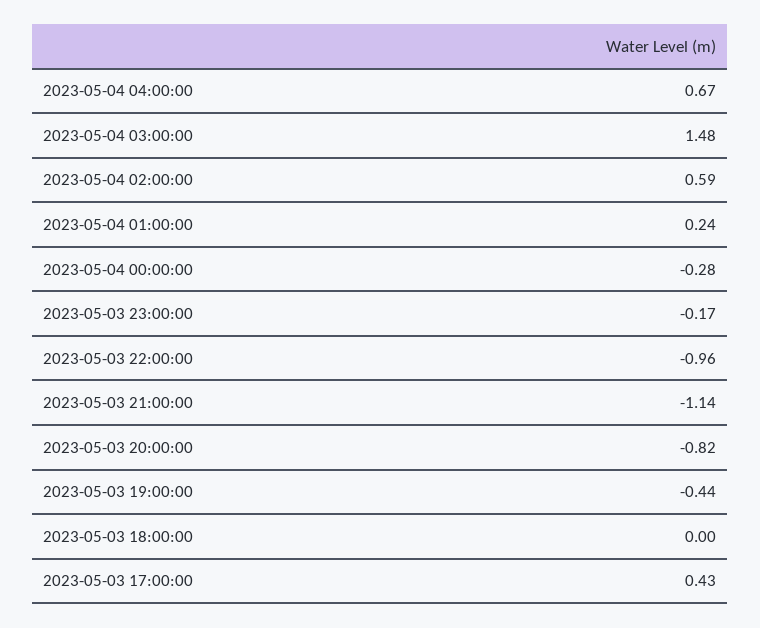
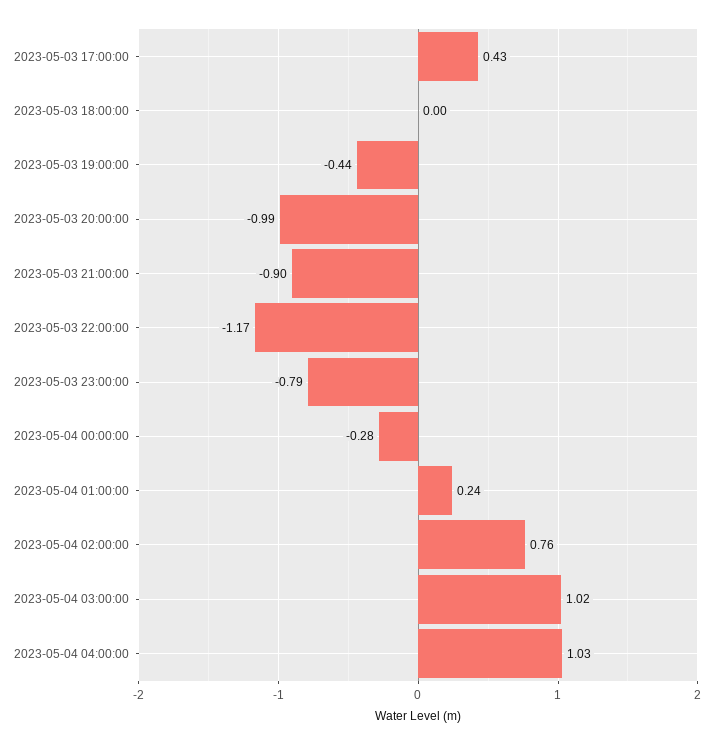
2023-05-04 04:00:00: 0.67 -> 1.03
2023-05-04 03:00:00: 1.48 -> 1.02
2023-05-04 02:00:00: 0.59 -> 0.76
2023-05-03 23:00:00: -0.17 -> -0.79
2023-05-03 22:00:00: -0.96 -> -1.17
2023-05-03 21:00:00: -1.14 -> -0.9
2023-05-03 20:00:00: -0.82 -> -0.99

